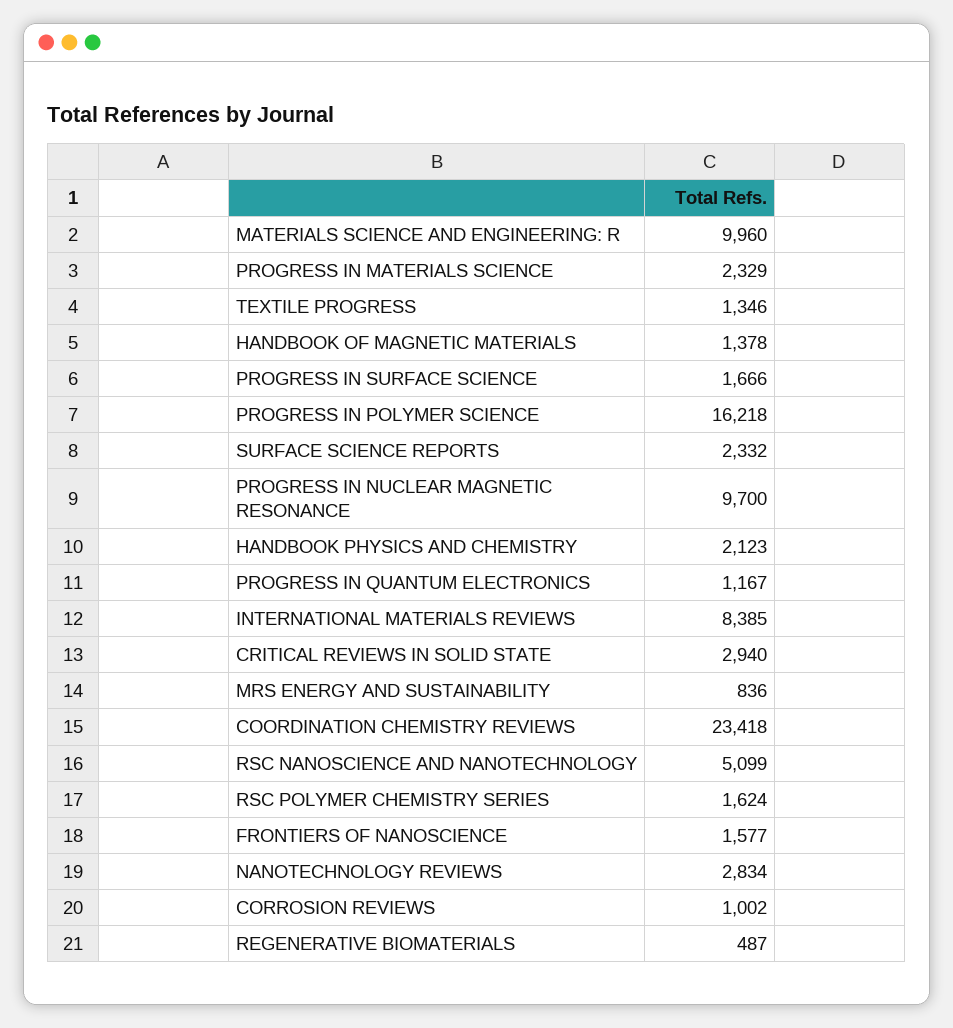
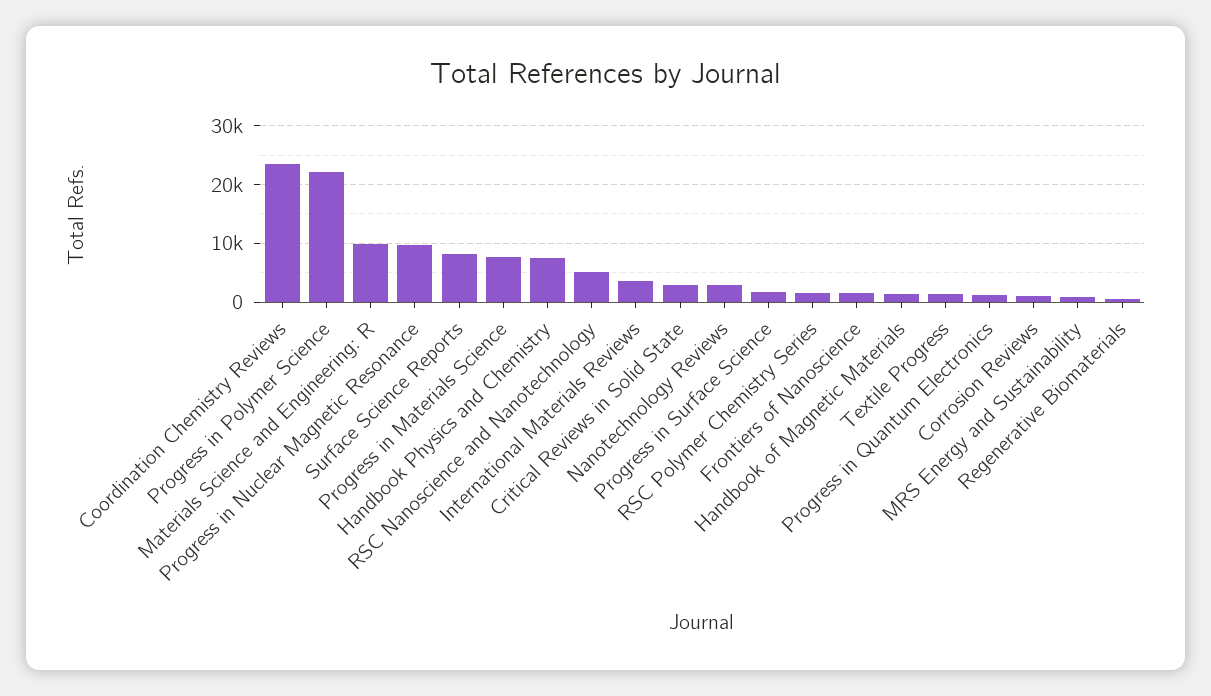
PROGRESS IN MATERIALS SCIENCE: 2329 -> 8000
PROGRESS IN POLYMER SCIENCE: 16218 -> 22000
SURFACE SCIENCE REPORTS: 2332 -> 8000
HANDBOOK PHYSICS AND CHEMISTRY: 2123 -> 8000
INTERNATIONAL MATERIALS REVIEWS: 8385 -> 4000

